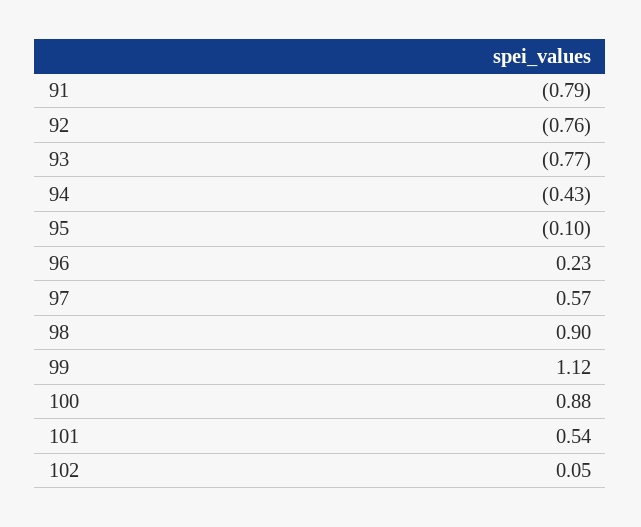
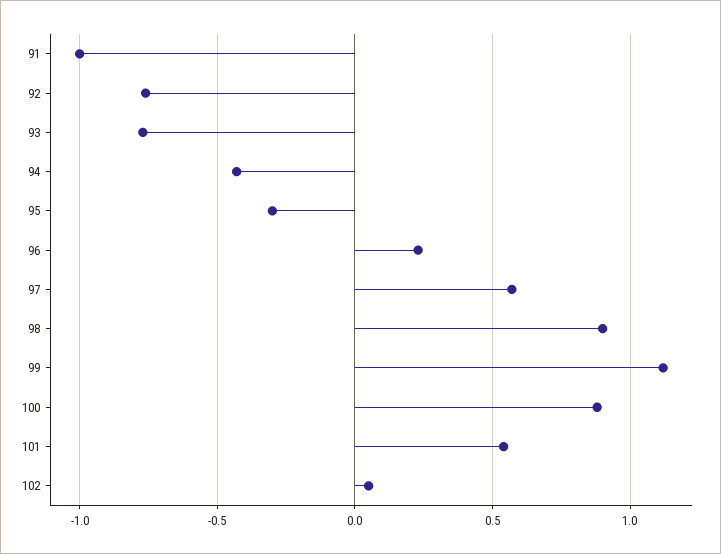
91: -0.79 -> -1
95: -0.1 -> -0.3

